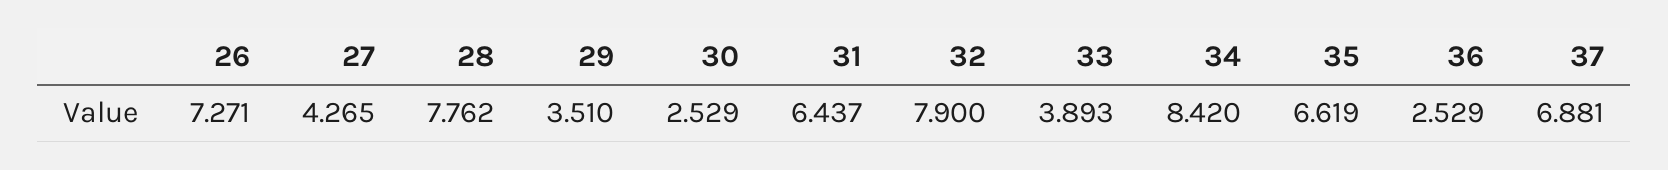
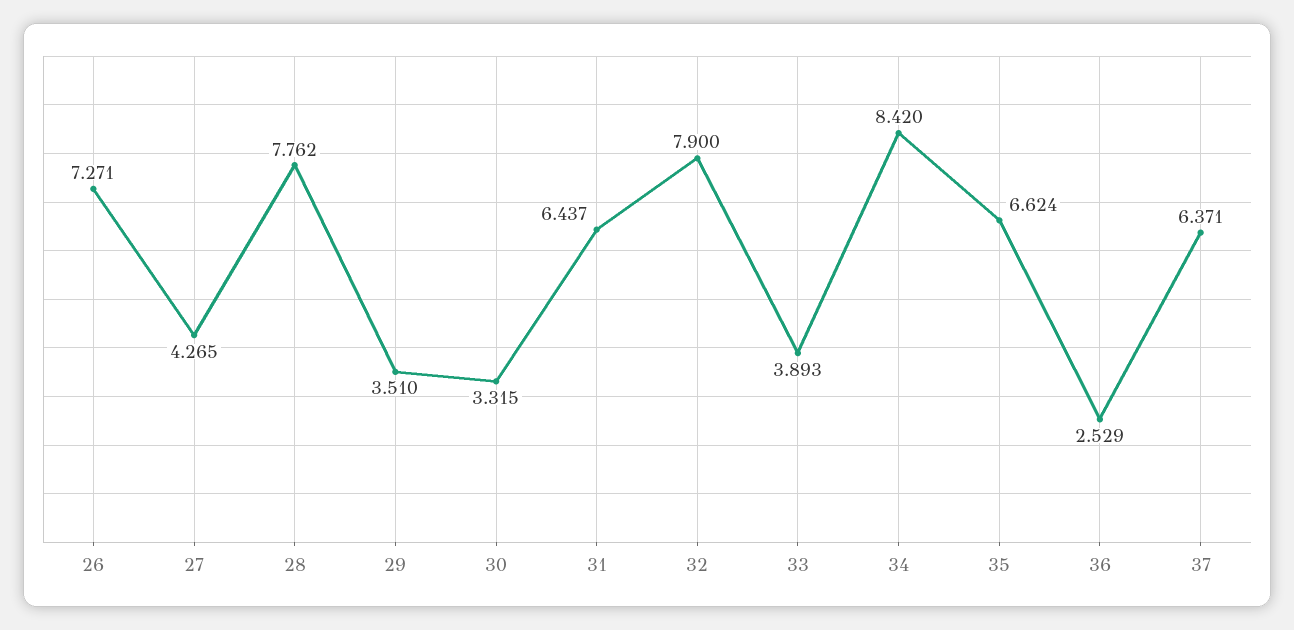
30: 2.529 -> 3.315
35: 6.619 -> 6.624
37: 6.881 -> 6.371

